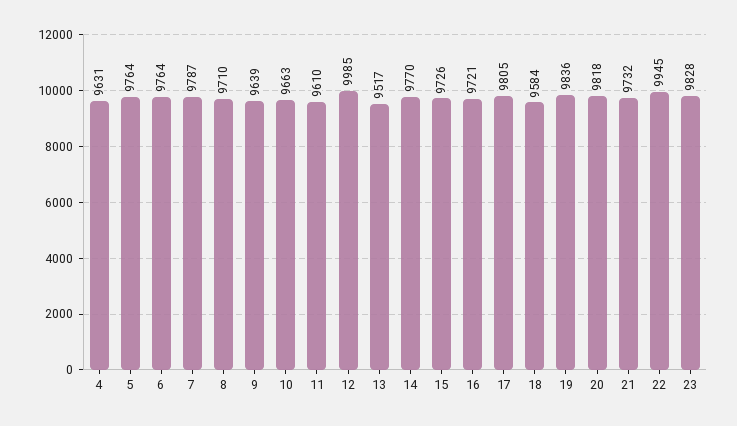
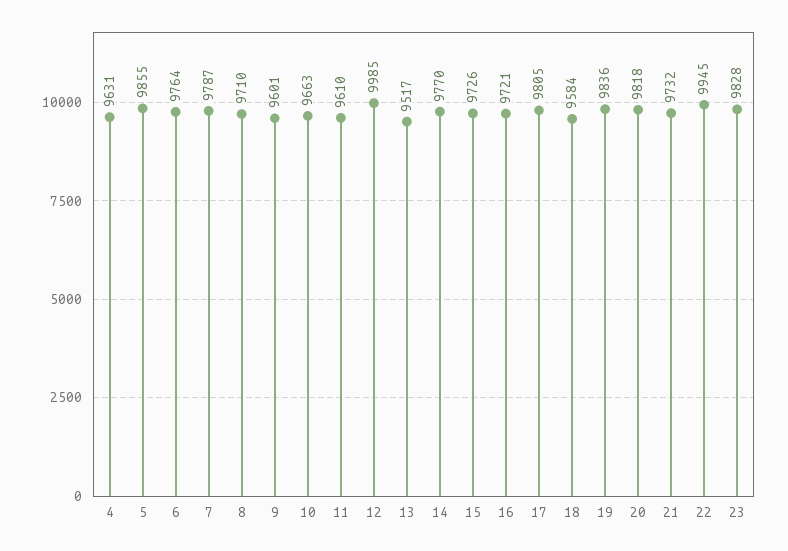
5: 9764 -> 9855
9: 9639 -> 9601

